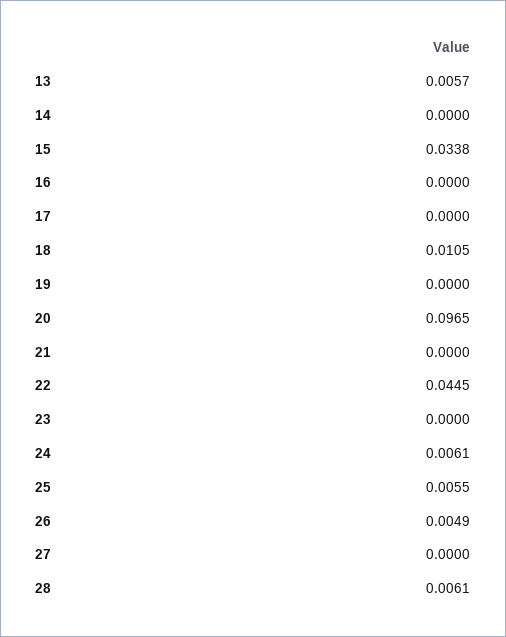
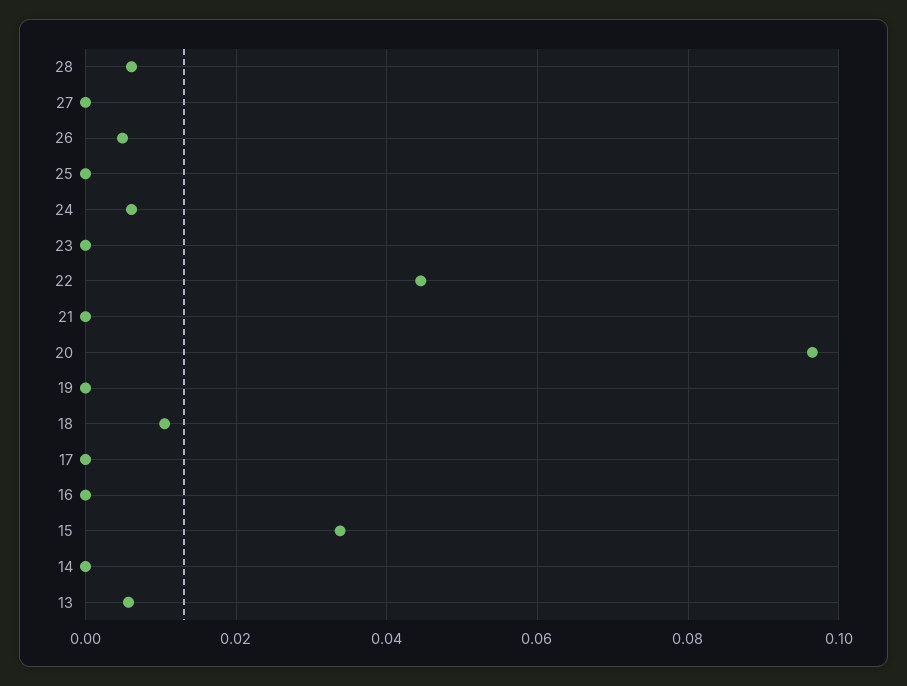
25: 0.0055 -> 0

